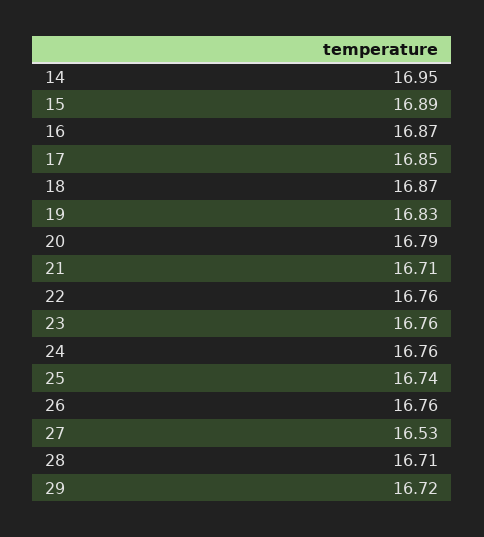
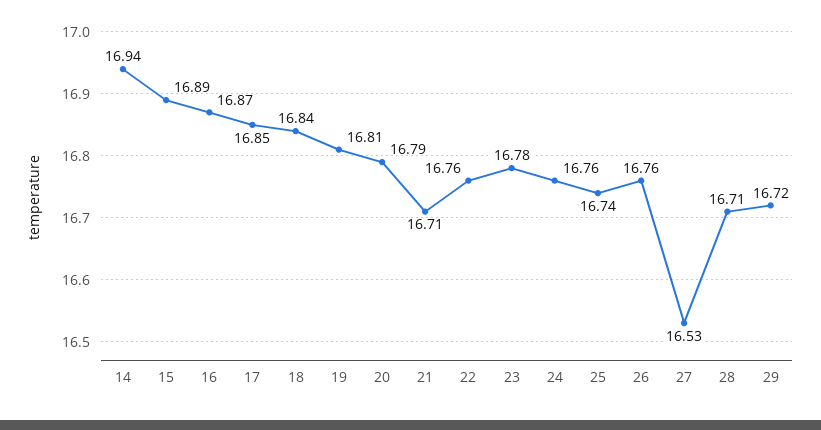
14: 16.95 -> 16.94
18: 16.87 -> 16.84
19: 16.83 -> 16.81
23: 16.76 -> 16.78

